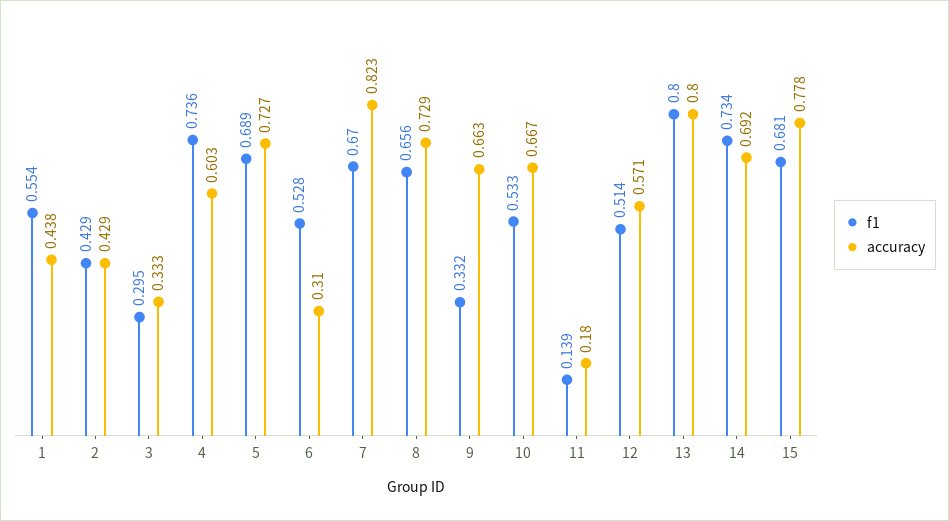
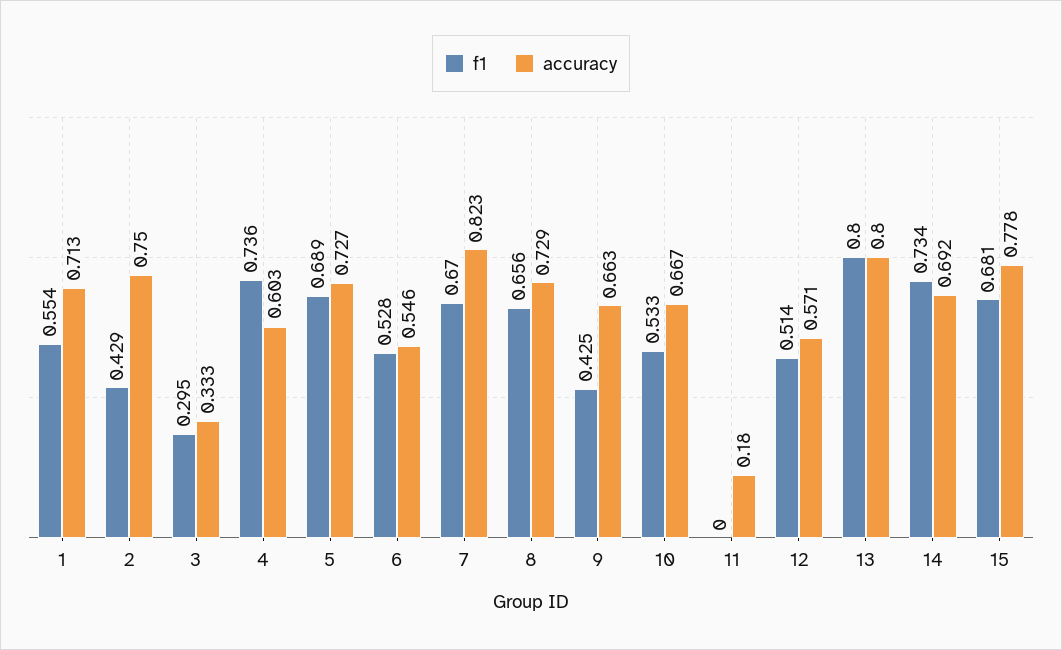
accuracy, 1: 0.438 -> 0.713
accuracy, 2: 0.429 -> 0.75
accuracy, 6: 0.31 -> 0.546
f1, 9: 0.332 -> 0.425
f1, 11: 0.139 -> 0

